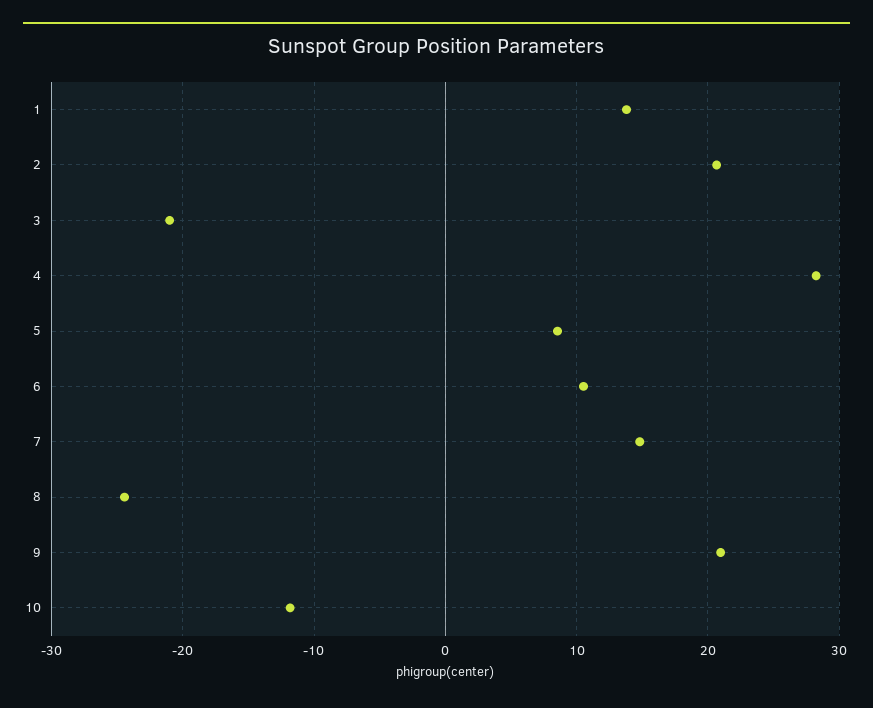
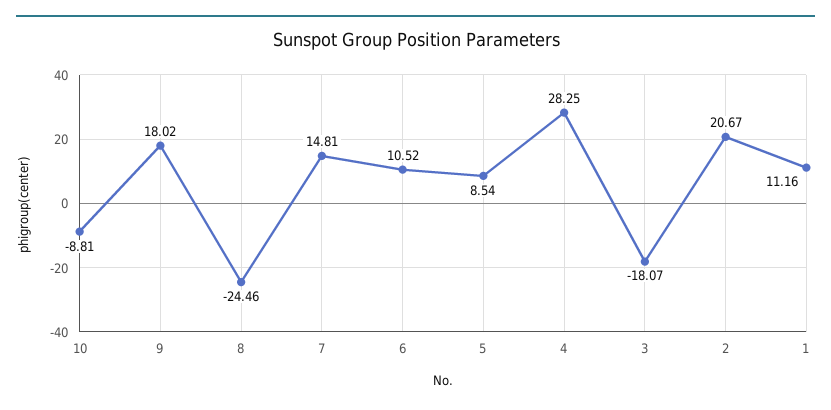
1: 14 -> 11.16
3: -21 -> -18.07
9: 21 -> 18.02
10: -12 -> -8.81

